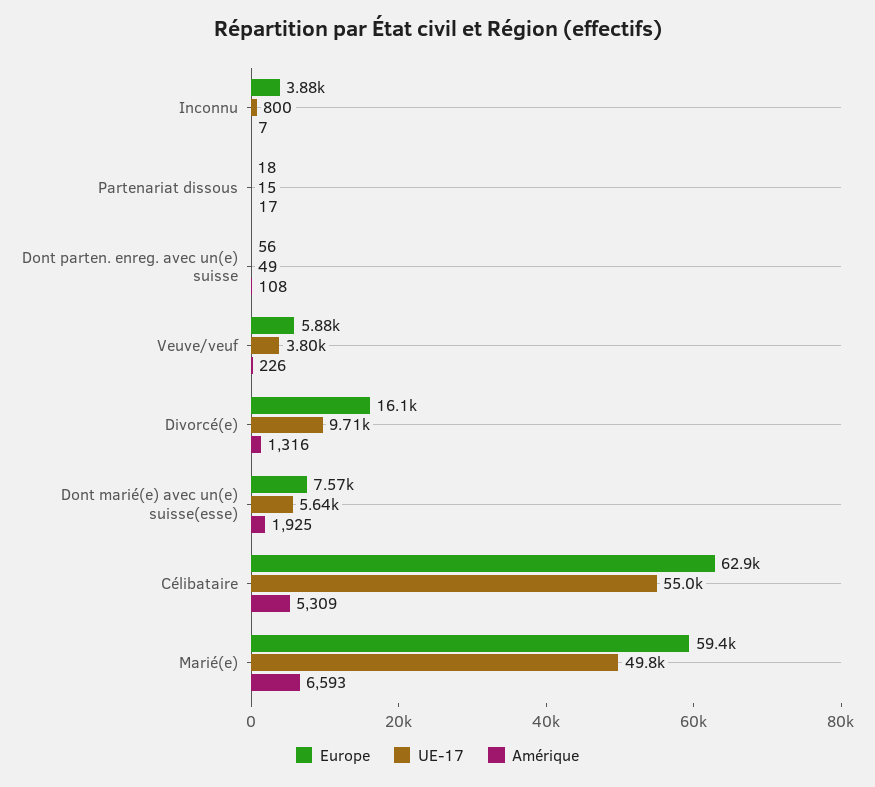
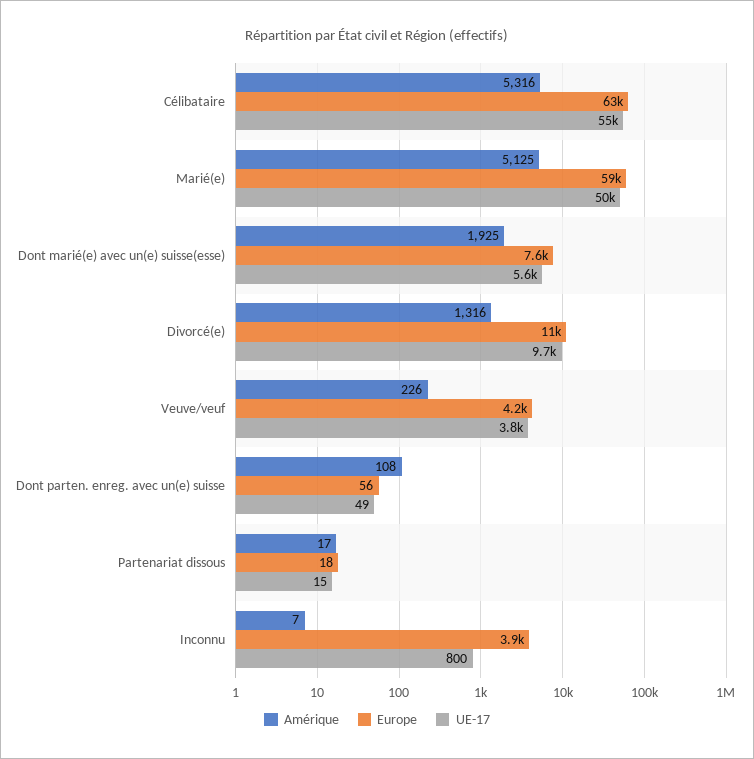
Europe, Veuve/veuf: 5880 -> 4200
Europe, Divorcé(e): 16100 -> 11000
Amérique, Célibataire: 5309 -> 5316
Amérique, Marié(e): 6593 -> 5125

